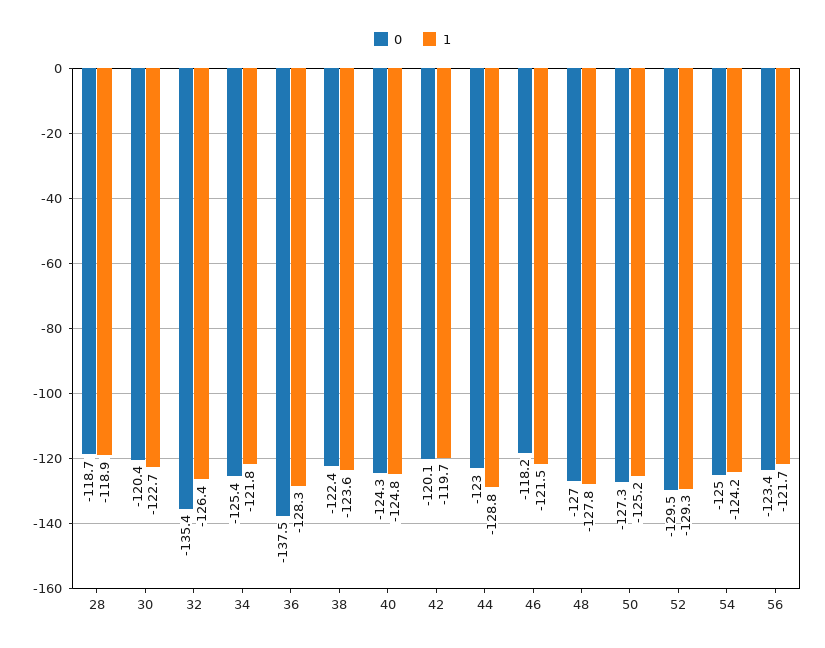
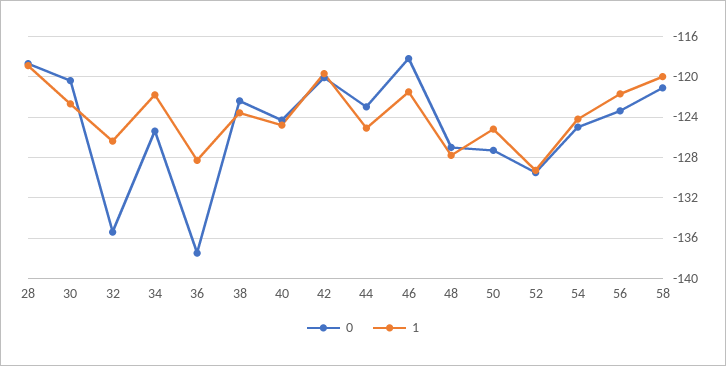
1, 44: -128.8 -> -125
0, 58: none -> -121
1, 58: none -> -120

